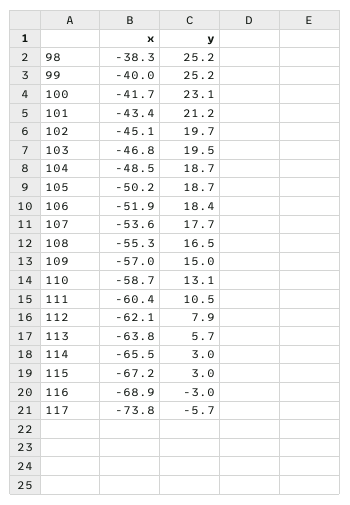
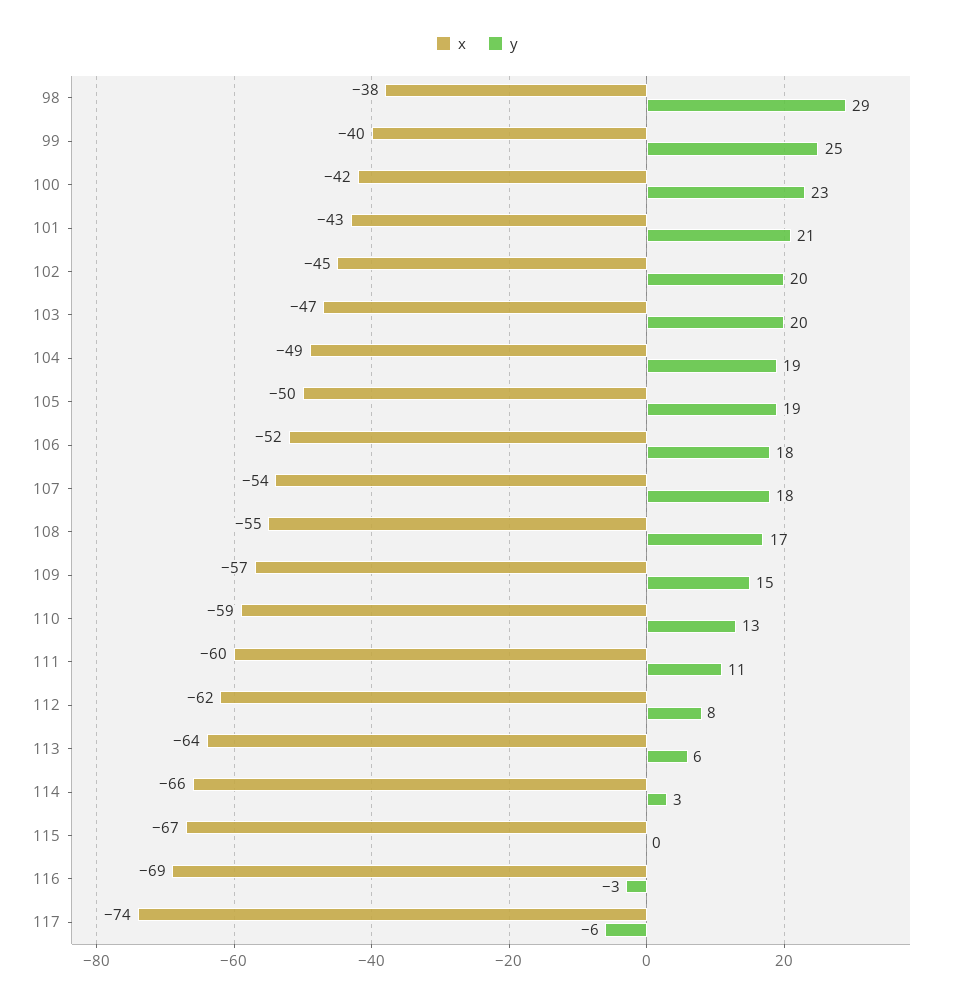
y, 98: 25.2 -> 29
y, 115: 3 -> 0

